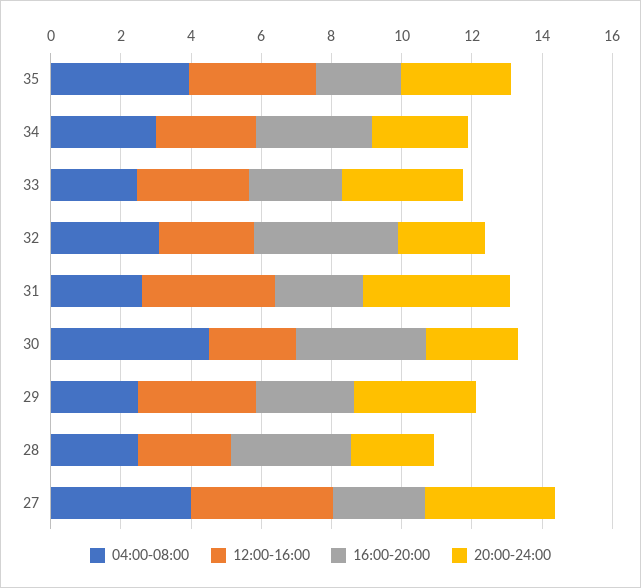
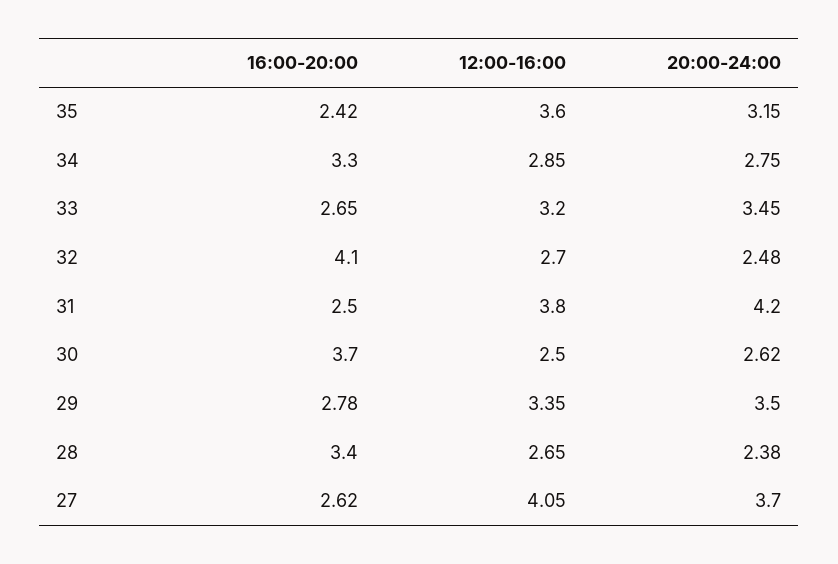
04:00-08:00, 35: 4 -> none
04:00-08:00, 34: 3 -> none
04:00-08:00, 33: 2.5 -> none
04:00-08:00, 32: 3 -> none
04:00-08:00, 31: 2.5 -> none
04:00-08:00, 30: 4.5 -> none
04:00-08:00, 29: 2.5 -> none
04:00-08:00, 28: 2.5 -> none
04:00-08:00, 27: 4 -> none

